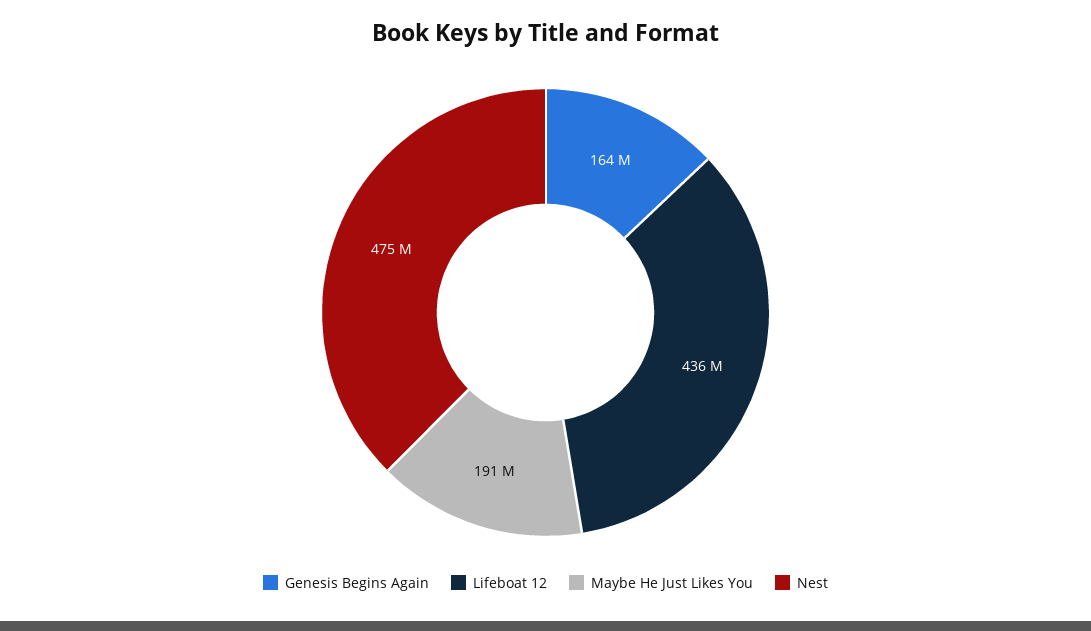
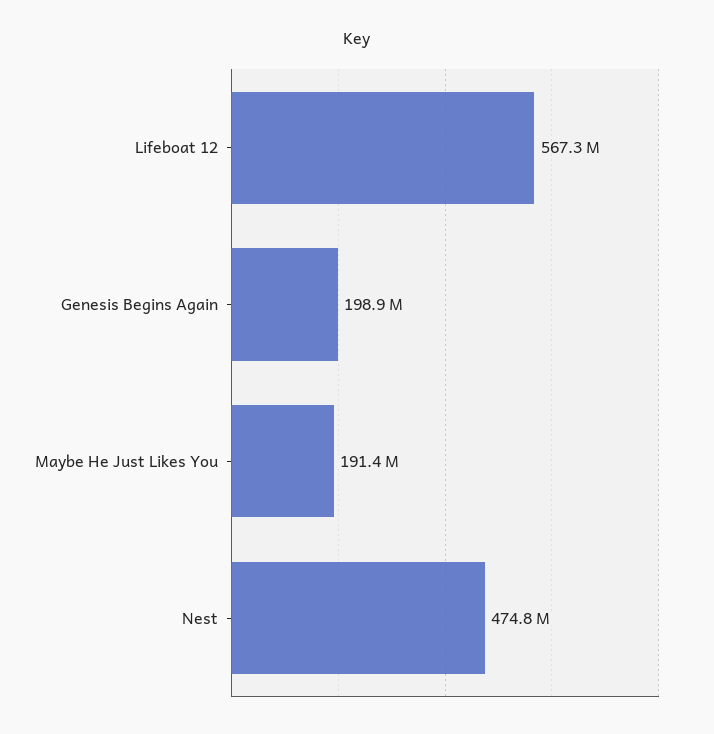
Genesis Begins Again: 164000000 -> 198900000
Lifeboat 12: 436000000 -> 567300000

